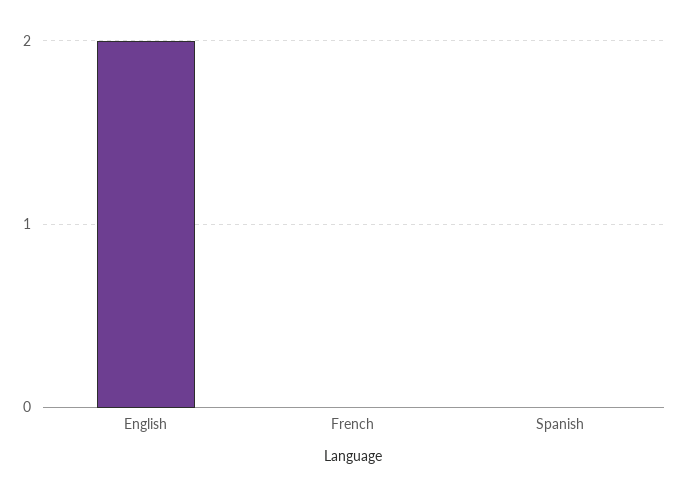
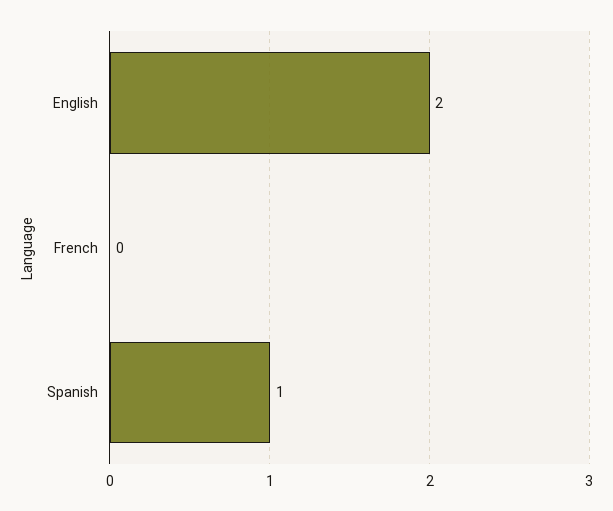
Spanish: 0 -> 1

